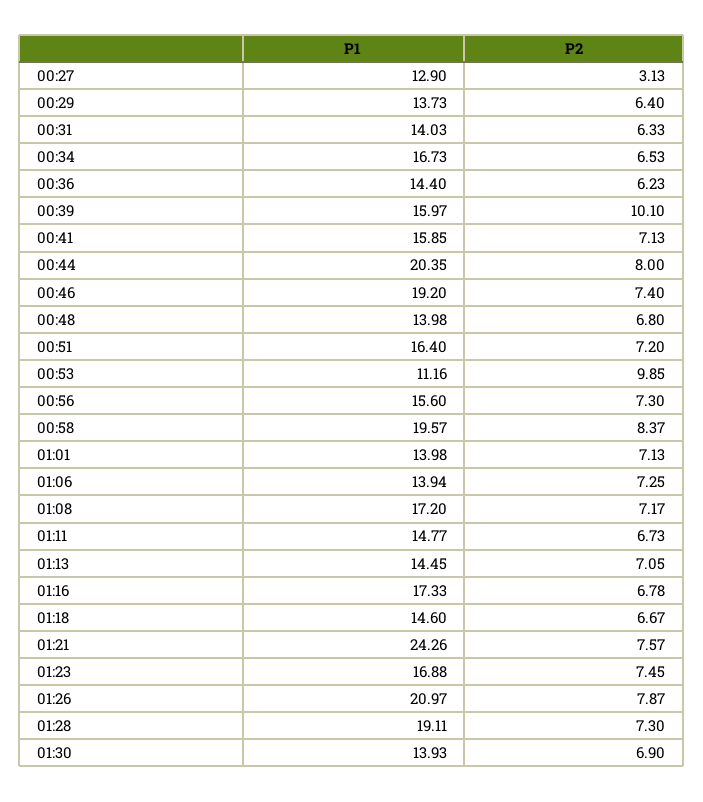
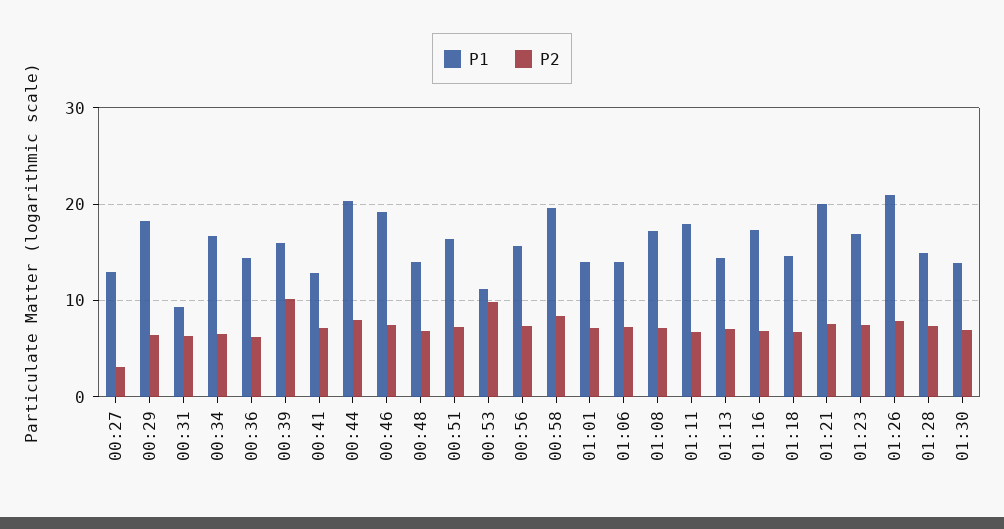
P1, 00:29: 13.73 -> 18
P1, 00:31: 14.03 -> 9
P1, 00:41: 15.85 -> 13
P1, 01:11: 14.77 -> 18
P1, 01:21: 24.26 -> 20
P1, 01:28: 19.11 -> 15

